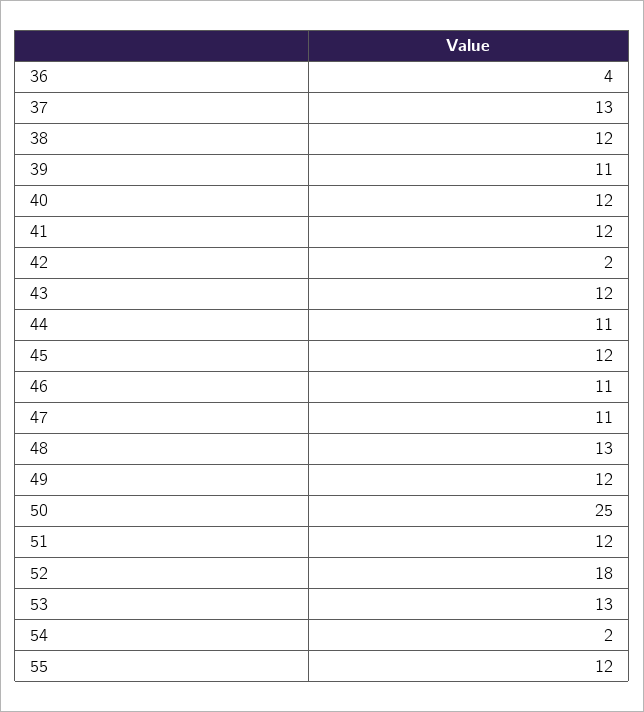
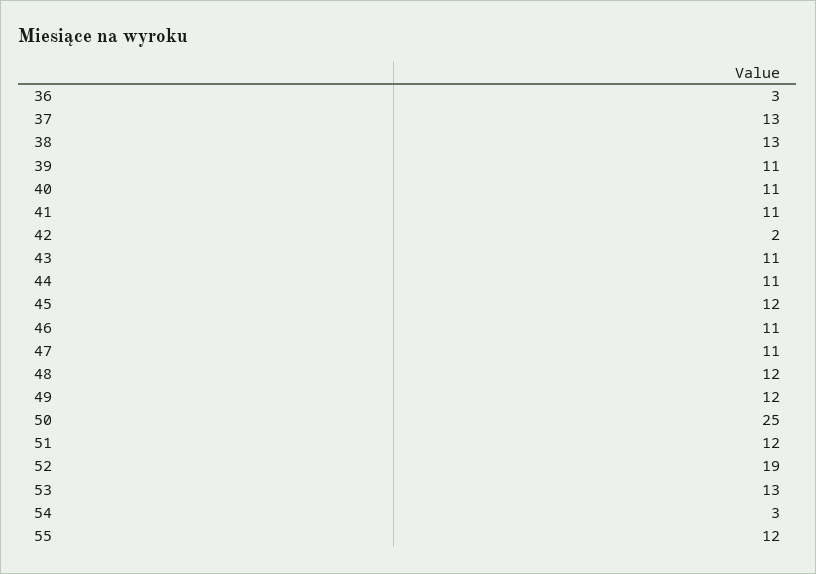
36: 4 -> 3
38: 12 -> 13
40: 12 -> 11
41: 12 -> 11
43: 12 -> 11
48: 13 -> 12
52: 18 -> 19
54: 2 -> 3

